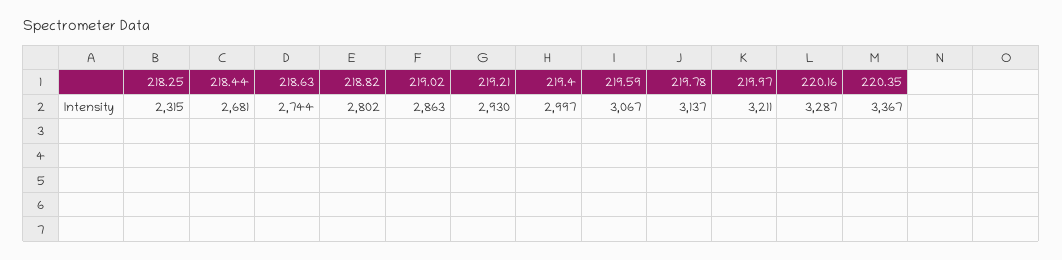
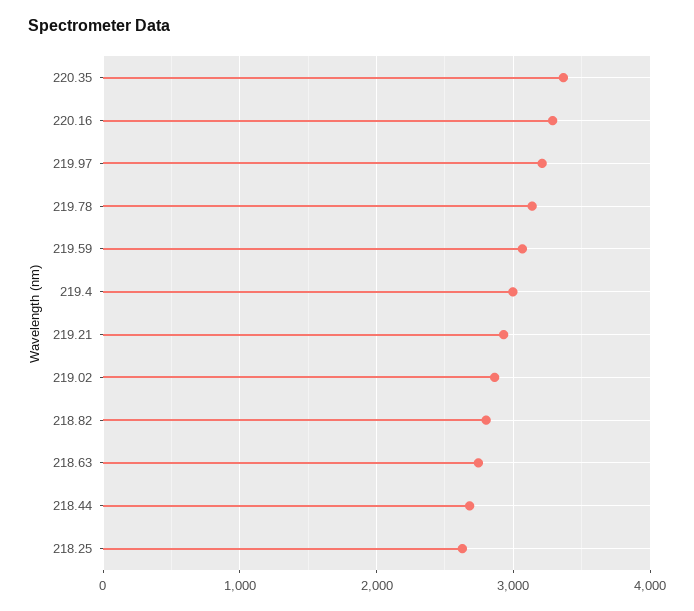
218.25: 2315 -> 2600

